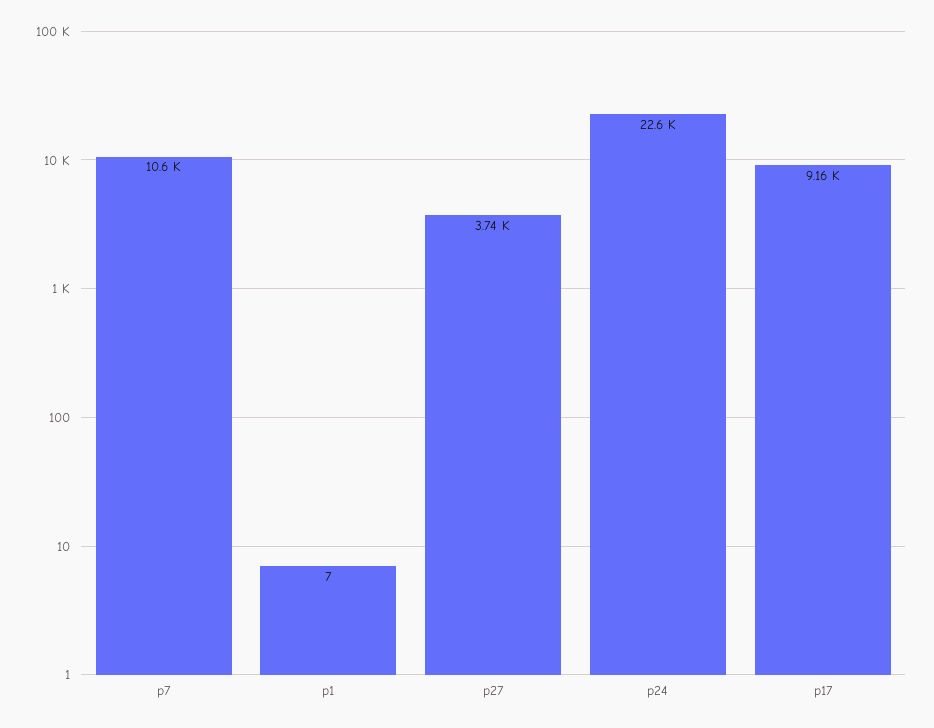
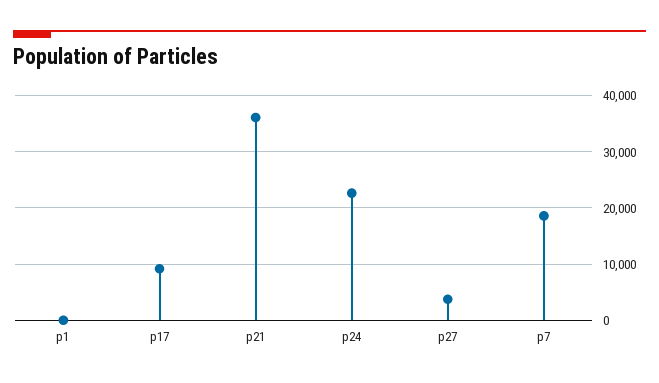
p7: 10600 -> 18000
p21: none -> 36000

